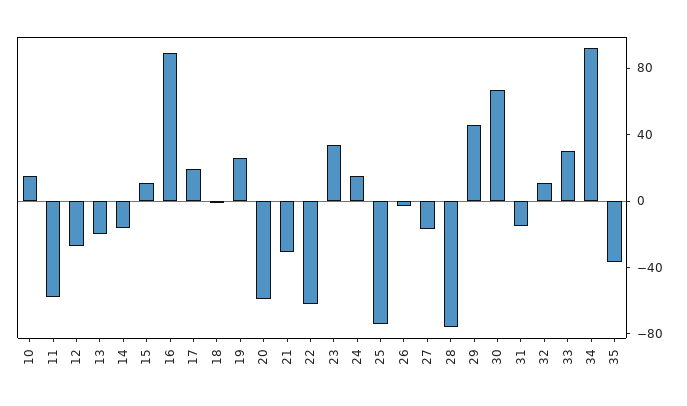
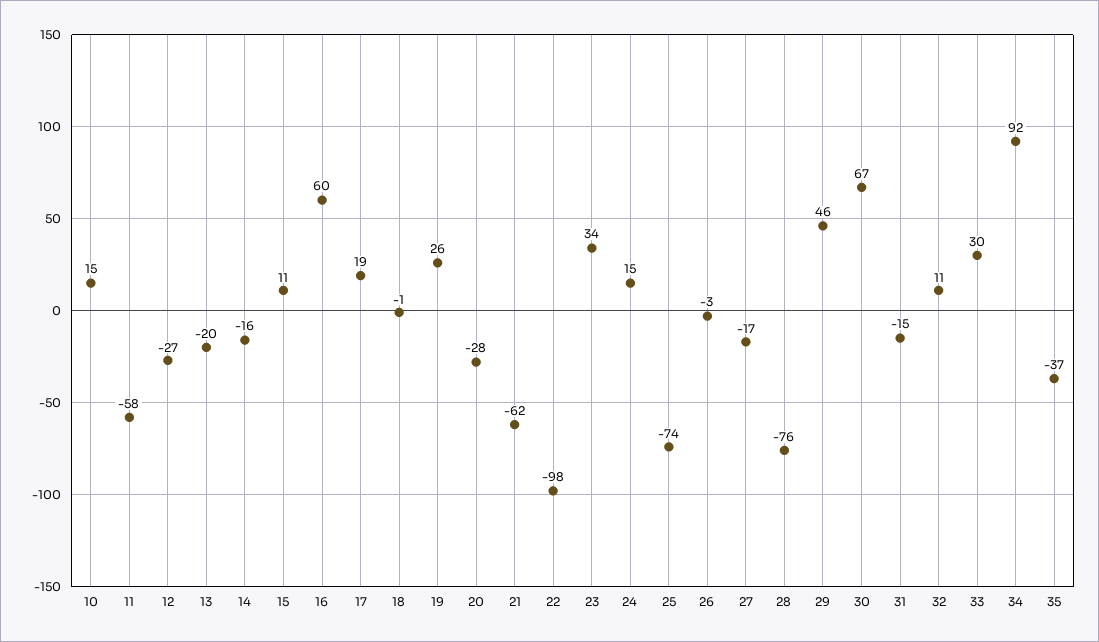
16: 90 -> 60
20: -60 -> -28
21: -30 -> -62
22: -60 -> -98

